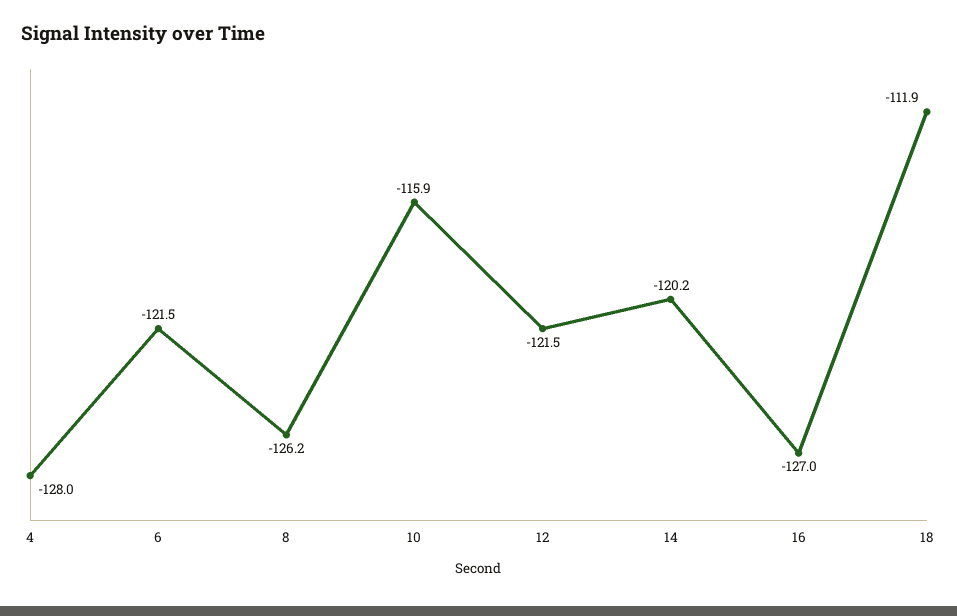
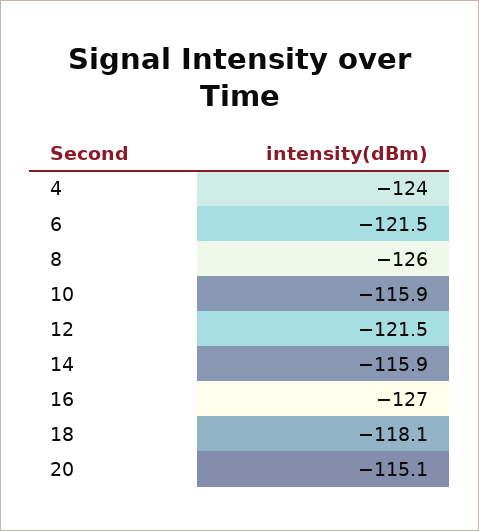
4: -128 -> -124
8: -126.2 -> -126
14: -120.2 -> -115.9
18: -111.9 -> -118.1
20: none -> -115.1

